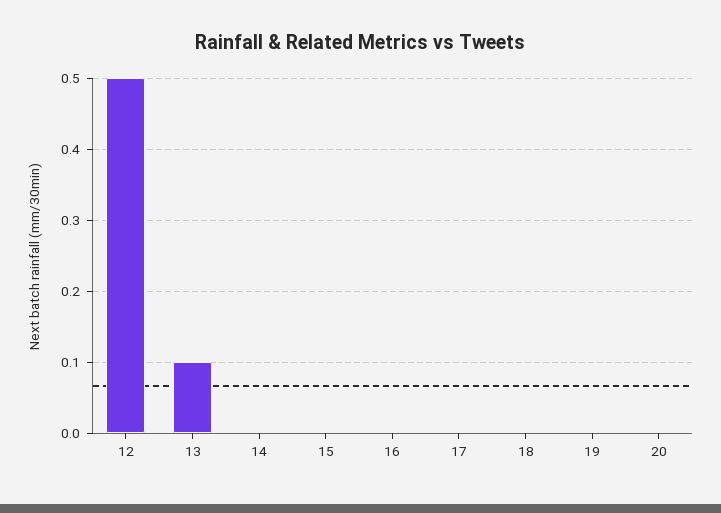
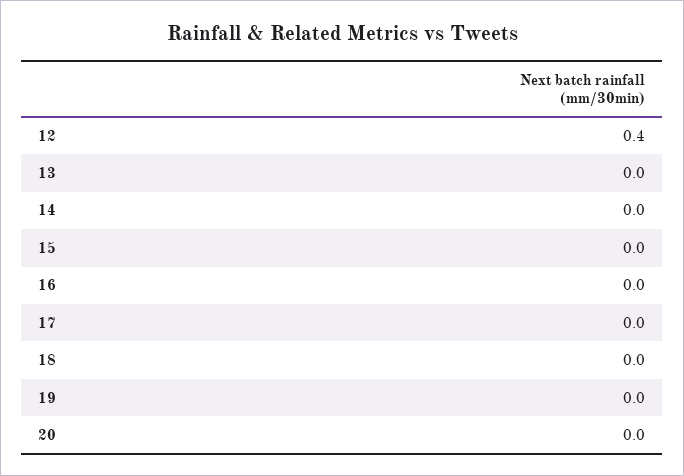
12: 0.5 -> 0.4
13: 0.1 -> 0

